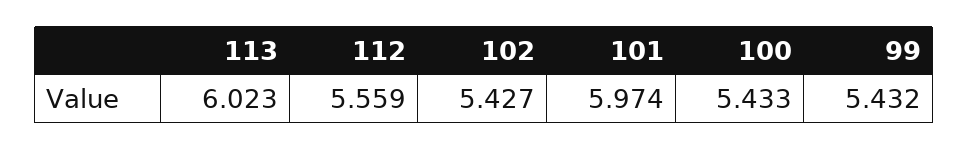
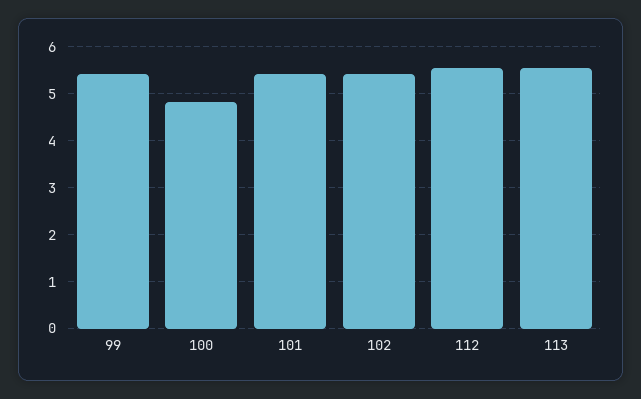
113: 6.023 -> 5.6
101: 5.974 -> 5.4
100: 5.433 -> 4.8

